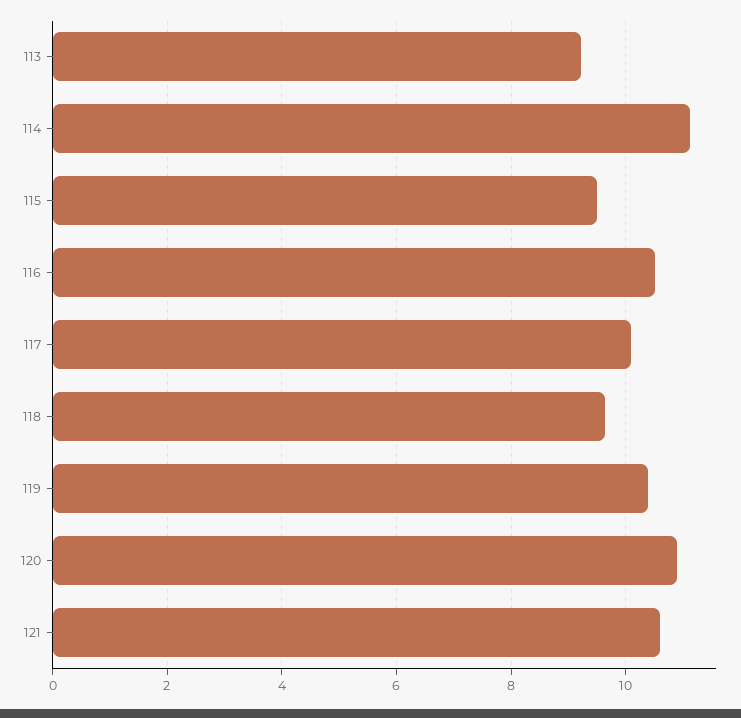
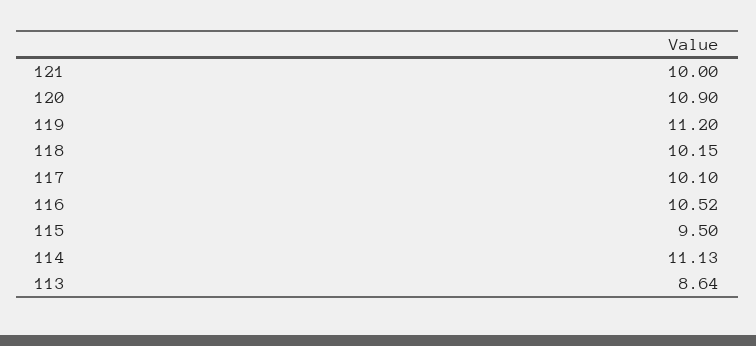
113: 9.2 -> 8.64
118: 9.6 -> 10.15
119: 10.4 -> 11.2
121: 10.6 -> 10

